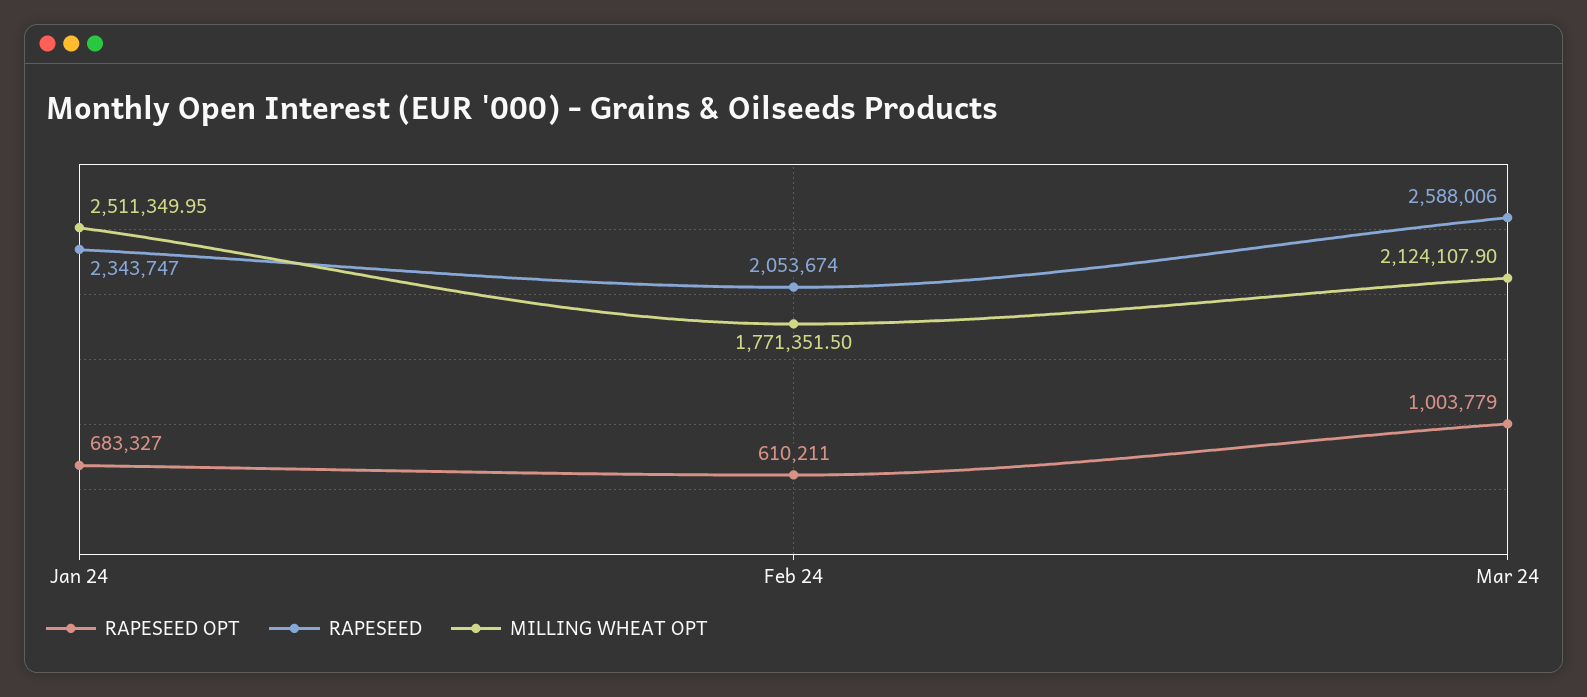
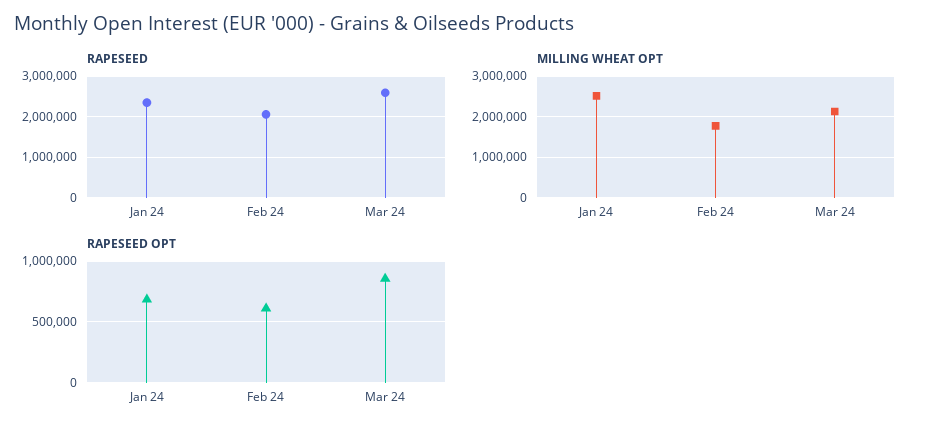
RAPESEED OPT, Mar 24: 1003779 -> 850000

